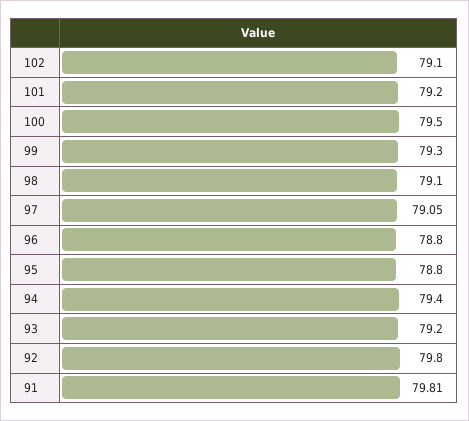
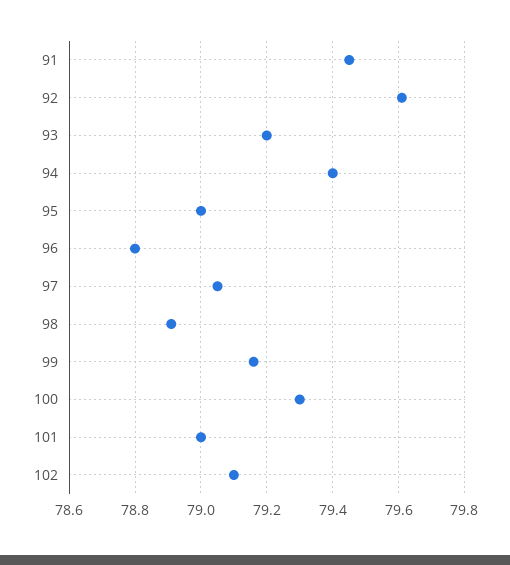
101: 79.2 -> 79
100: 79.5 -> 79.3
99: 79.3 -> 79.15
98: 79.1 -> 78.9
95: 78.8 -> 79
92: 79.8 -> 79.6
91: 79.81 -> 79.45

